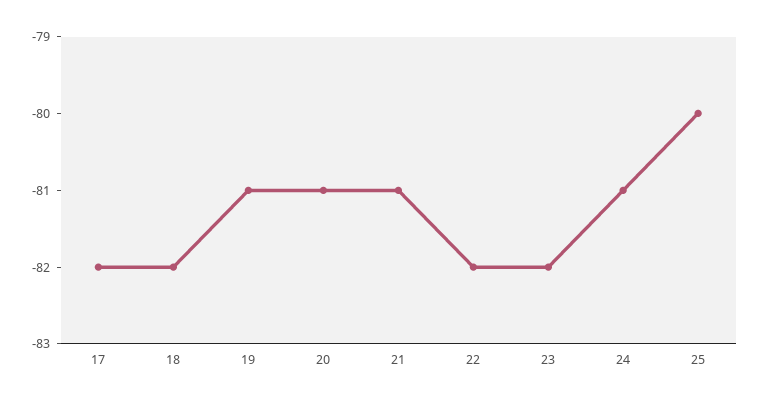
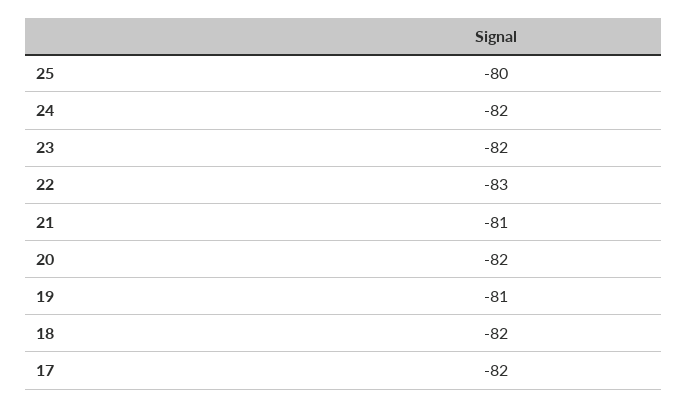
20: -81 -> -82
22: -82 -> -83
24: -81 -> -82

